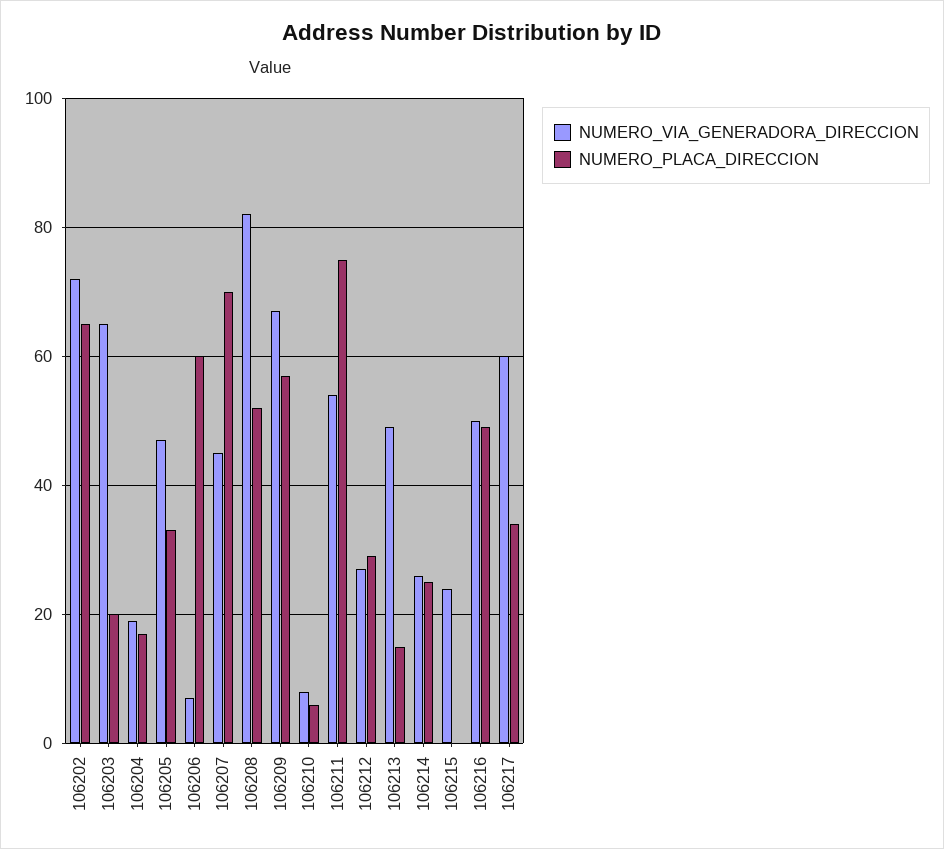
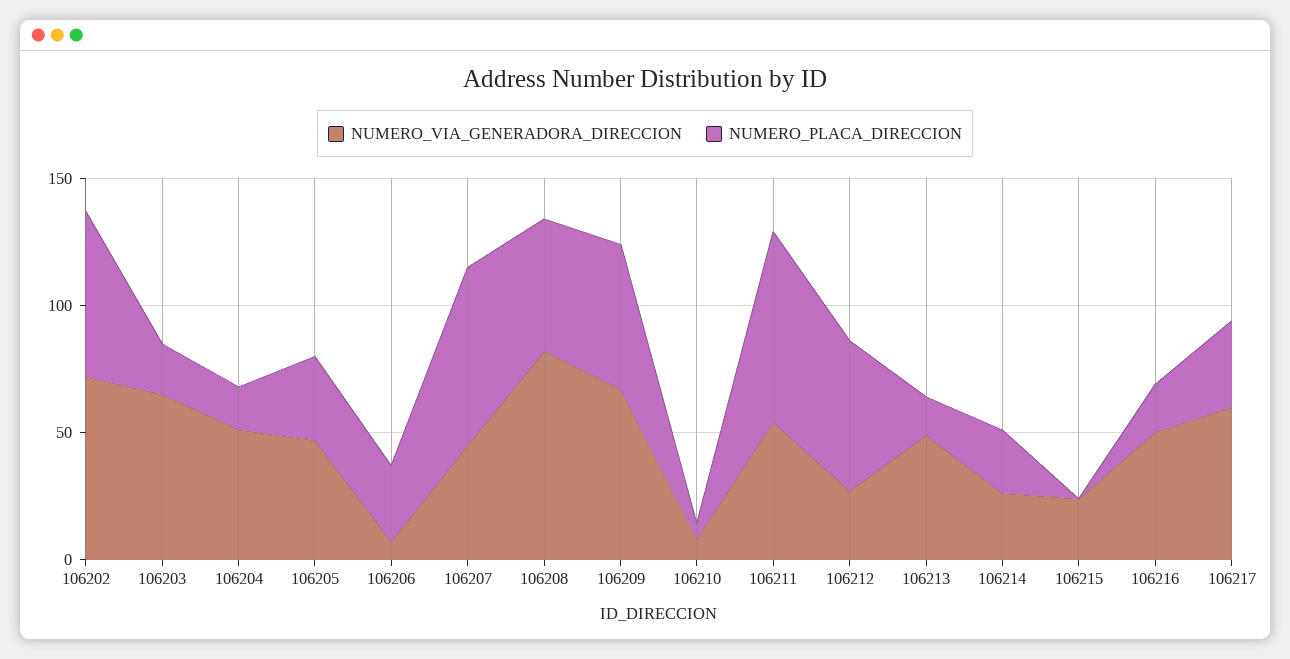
NUMERO_VIA_GENERADORA_DIRECCION, 106204: 20 -> 50
NUMERO_PLACA_DIRECCION, 106206: 60 -> 30
NUMERO_PLACA_DIRECCION, 106212: 30 -> 60
NUMERO_PLACA_DIRECCION, 106216: 50 -> 20

